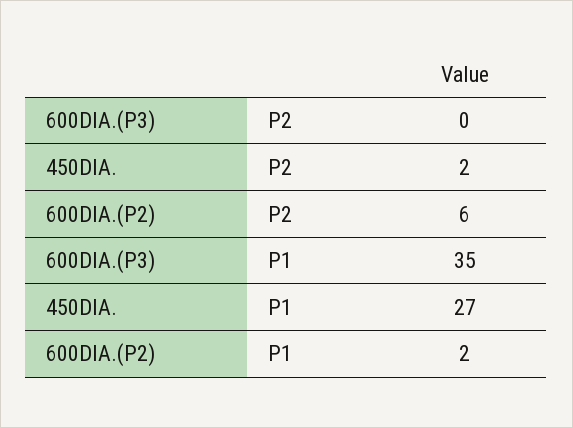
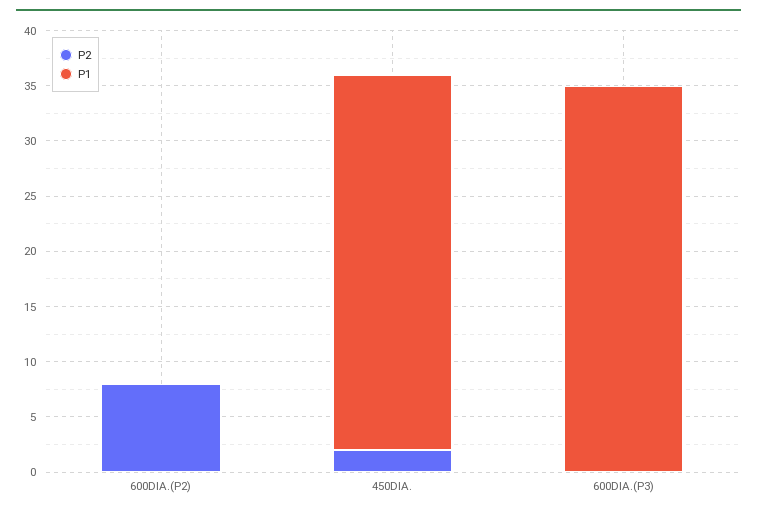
P2, 600DIA.(P2): 6 -> 8
P1, 450DIA.: 27 -> 34
P1, 600DIA.(P2): 2 -> 0

